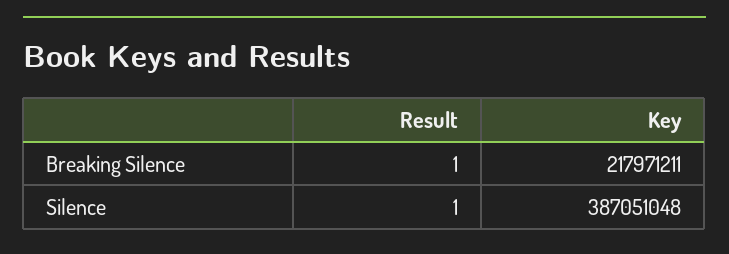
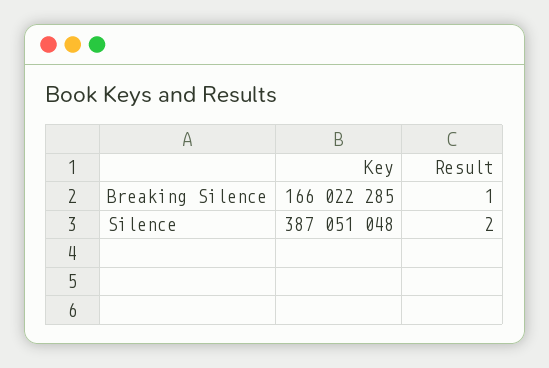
Key, Breaking Silence: 217971211 -> 166022285
Result, Silence: 1 -> 2

